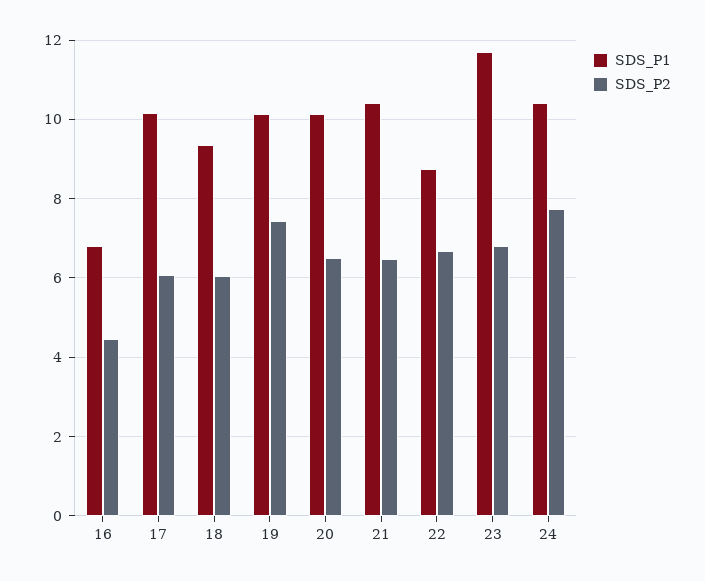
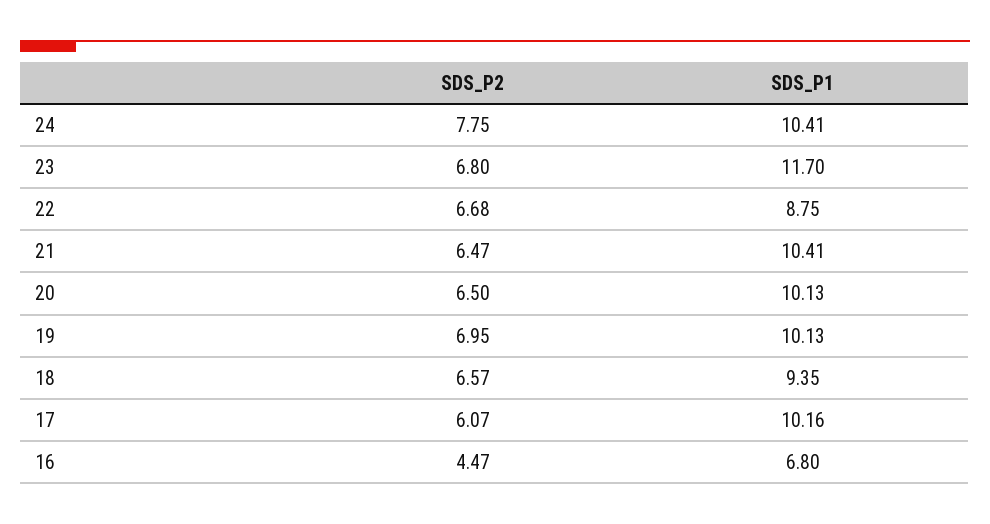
SDS_P2, 18: 6 -> 6.57
SDS_P2, 19: 7.4 -> 6.95

